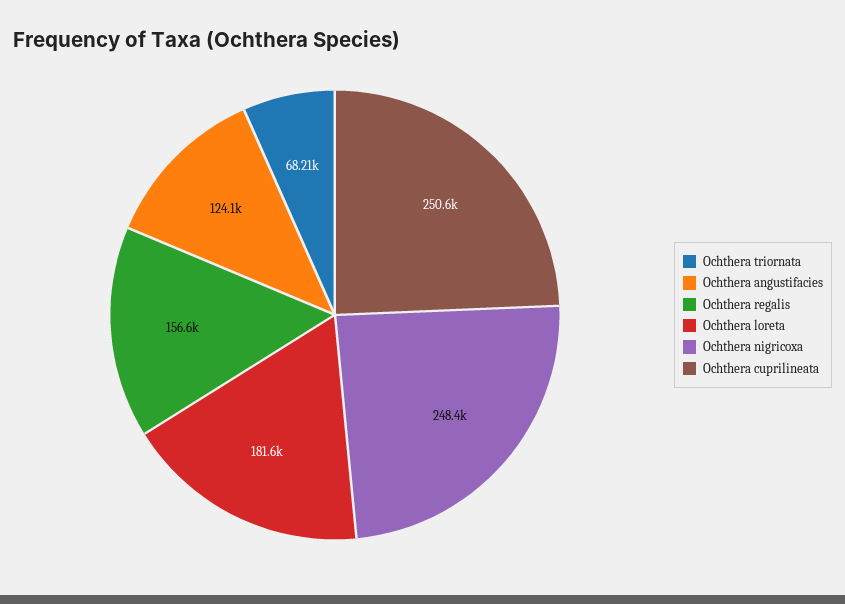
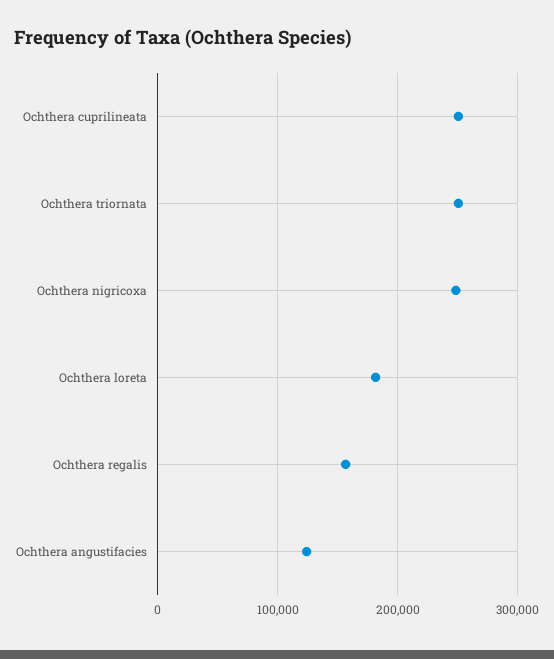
Ochthera triornata: 68210 -> 250000

